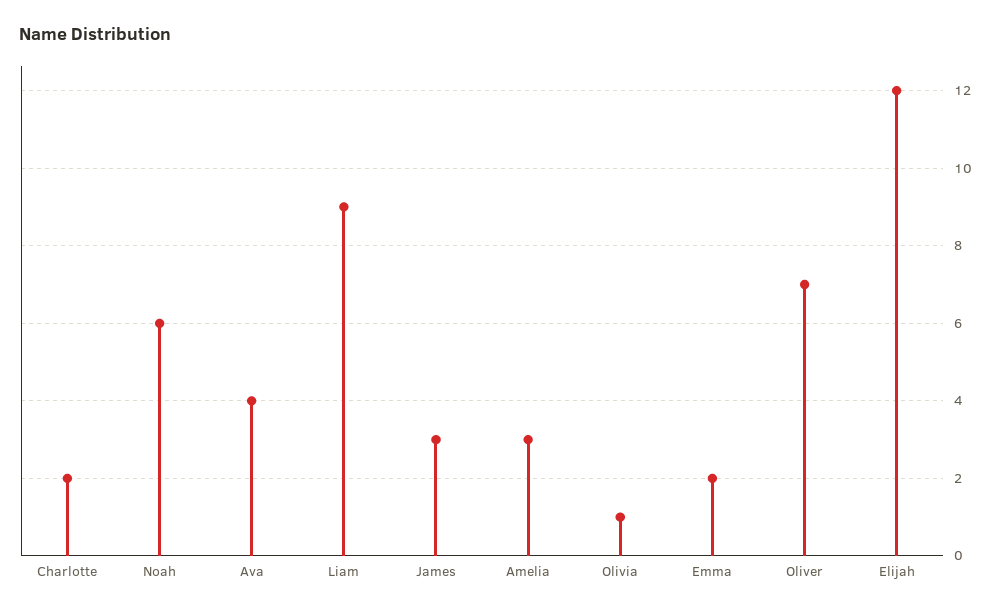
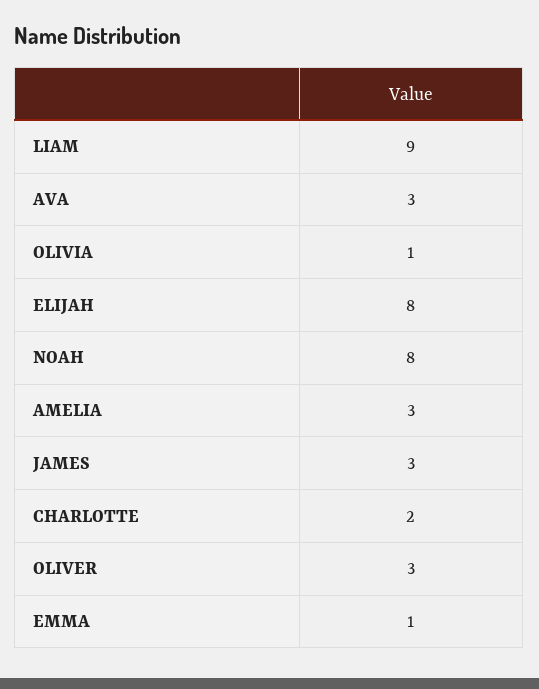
Noah: 6 -> 8
Ava: 4 -> 3
Emma: 2 -> 1
Oliver: 7 -> 3
Elijah: 12 -> 8

